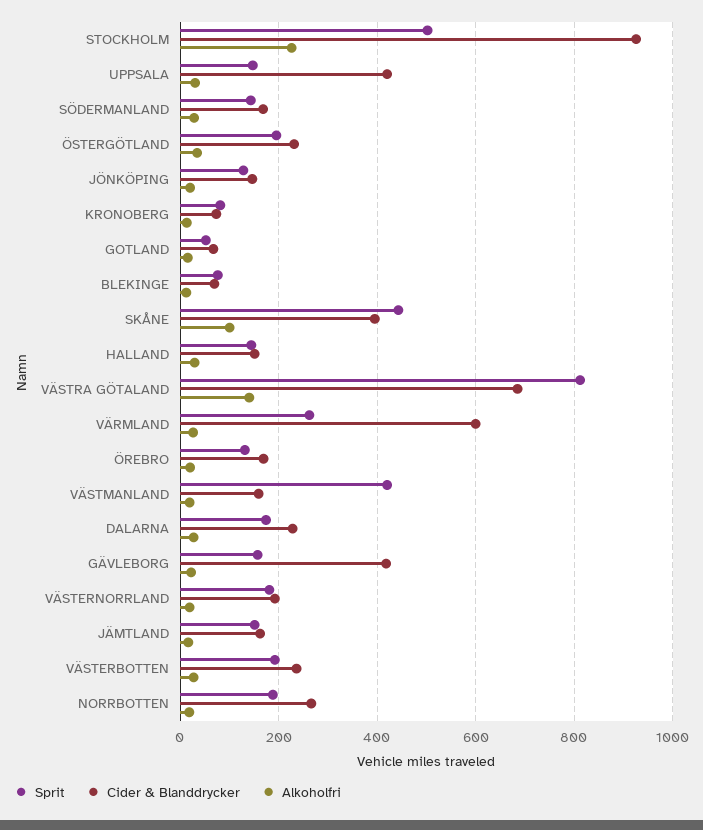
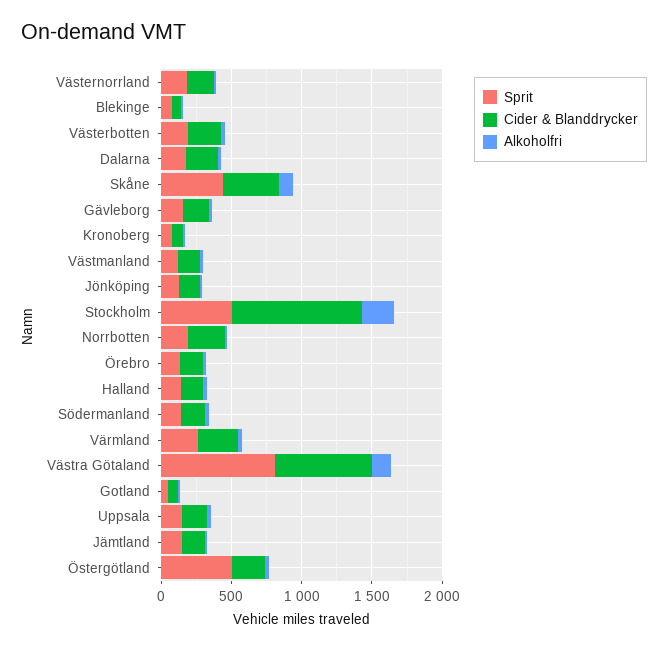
Cider & Blanddrycker, UPPSALA: 420 -> 200
Sprit, ÖSTERGÖTLAND: 200 -> 500
Cider & Blanddrycker, VÄRMLAND: 600 -> 300
Sprit, VÄSTMANLAND: 420 -> 100
Cider & Blanddrycker, GÄVLEBORG: 420 -> 200

